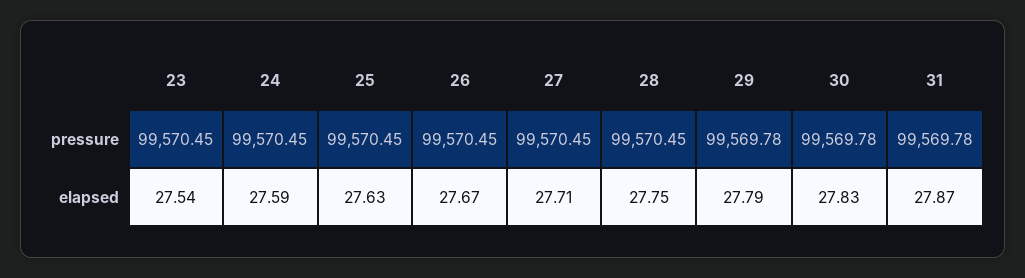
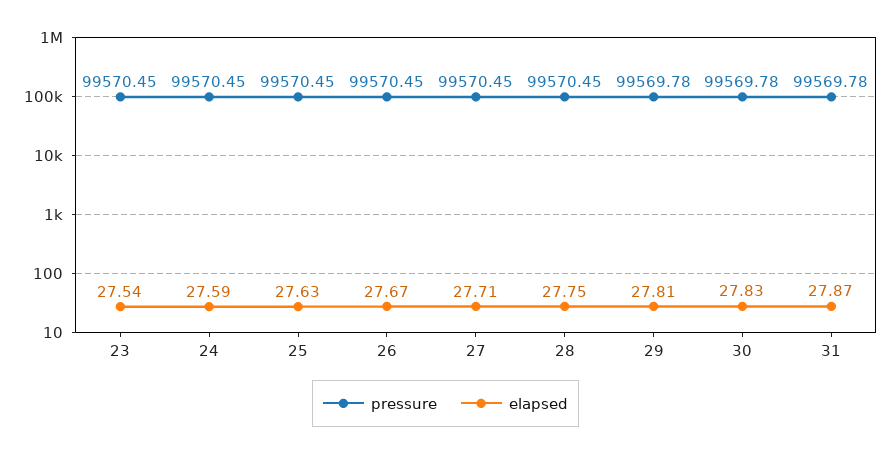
elapsed, 29: 27.79 -> 27.81

